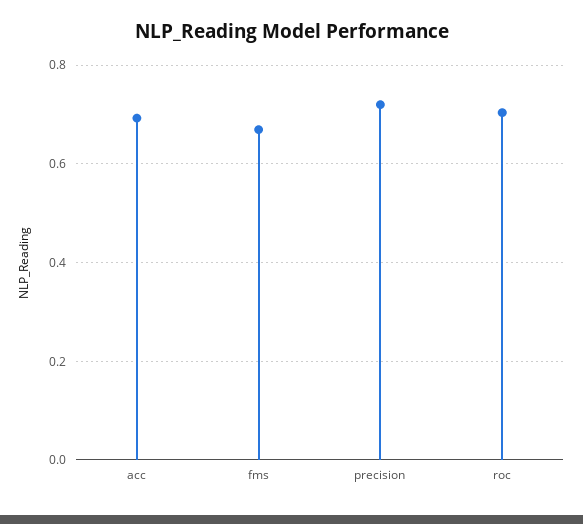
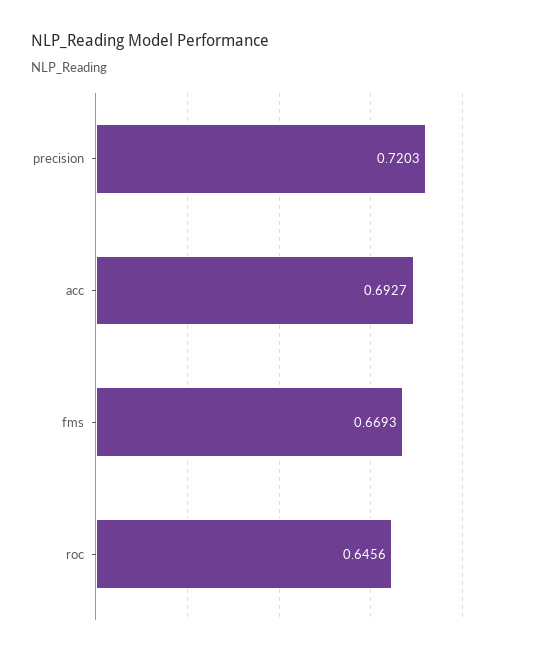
roc: 0.7 -> 0.6456

